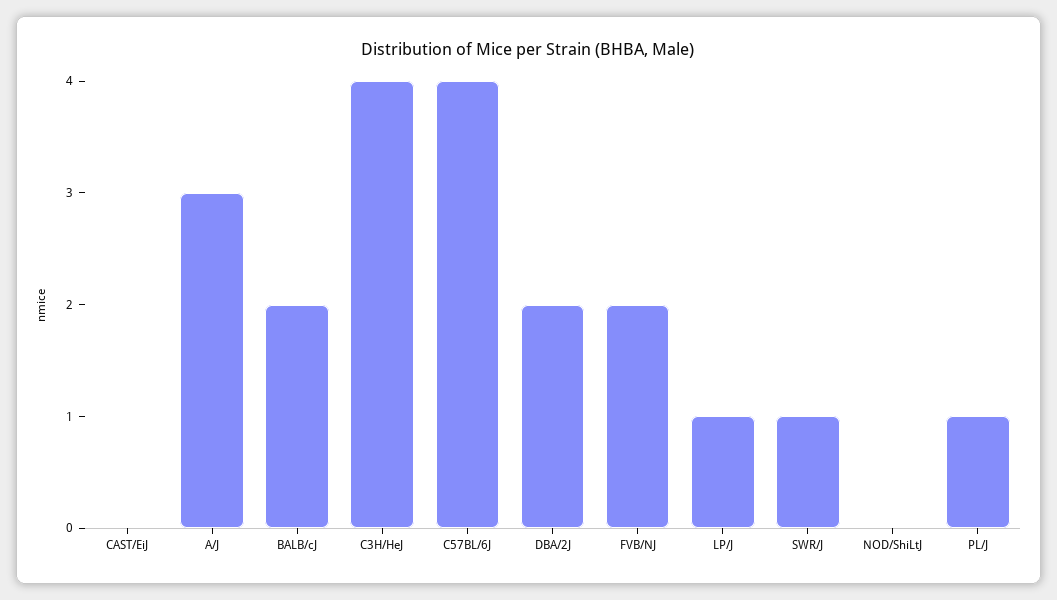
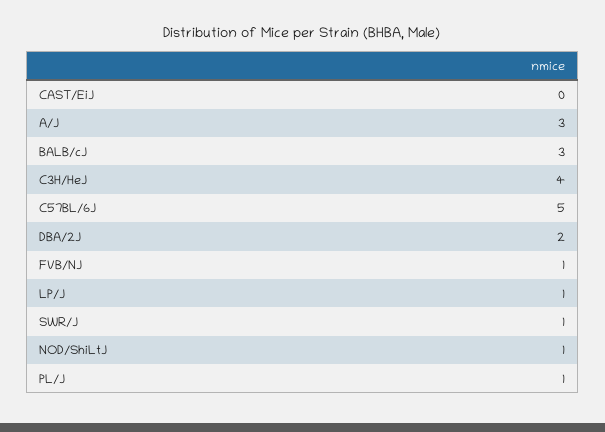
BALB/cJ: 2 -> 3
C57BL/6J: 4 -> 5
FVB/NJ: 2 -> 1
NOD/ShiLtJ: 0 -> 1

